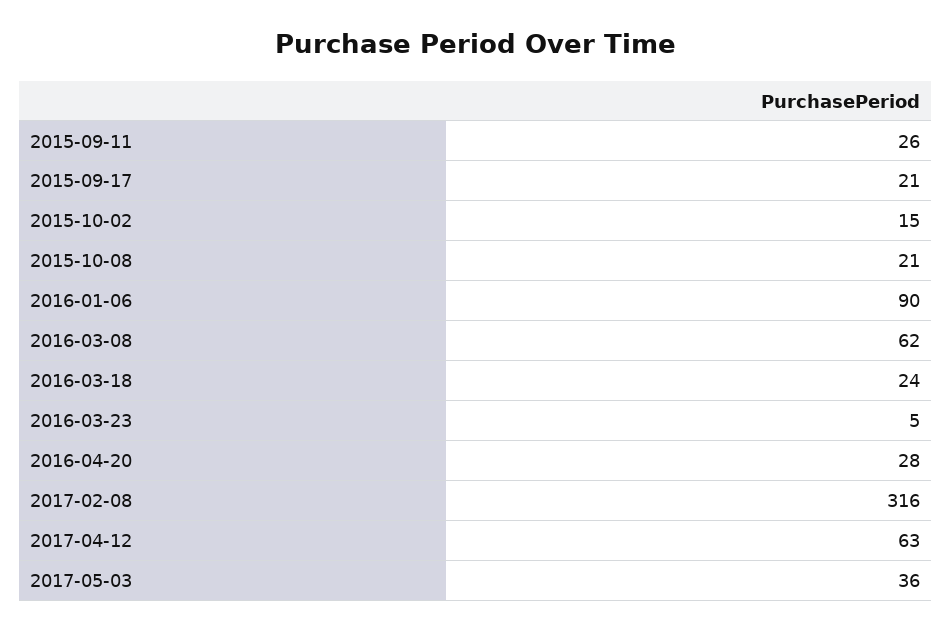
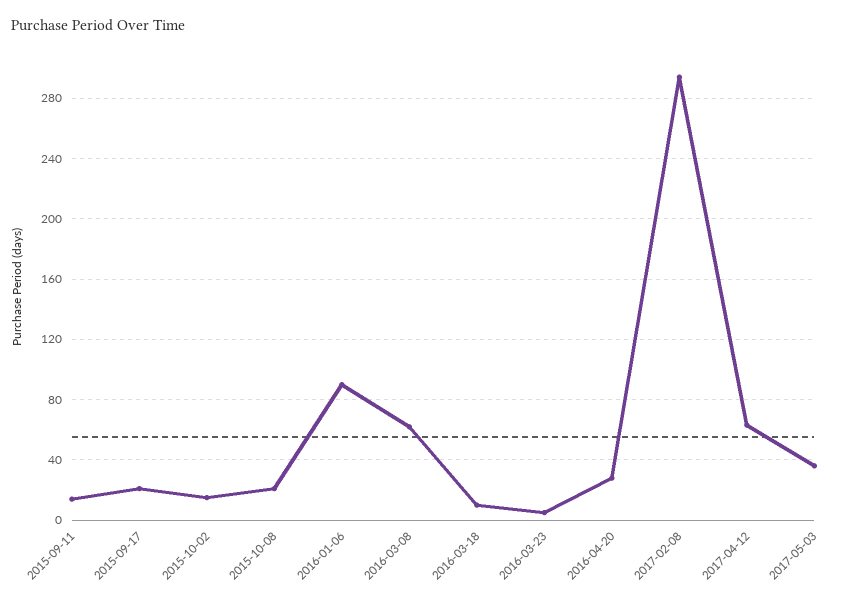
2015-09-11: 26 -> 15
2016-03-18: 24 -> 10
2017-02-08: 316 -> 295

